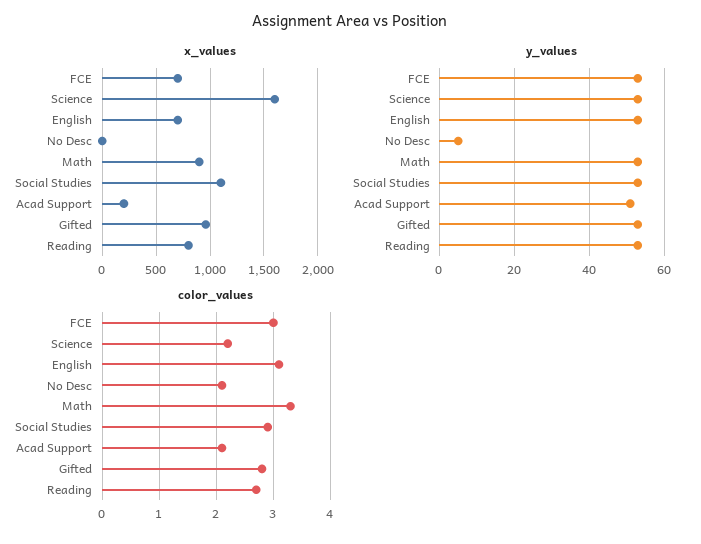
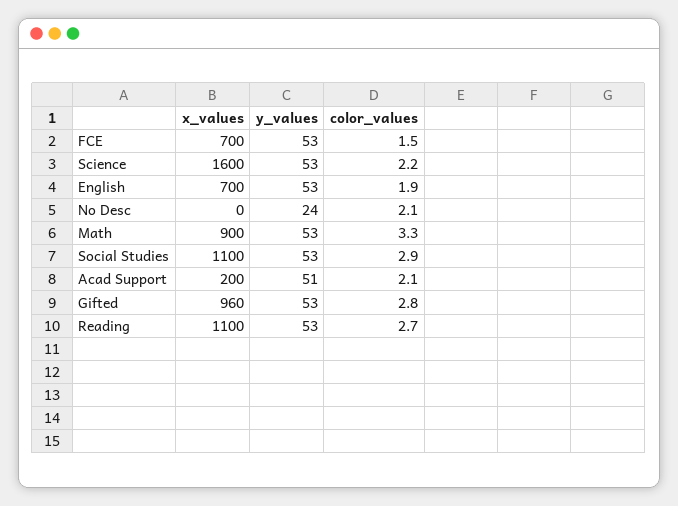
x_values, Reading: 800 -> 1100
y_values, No Desc: 5 -> 24
color_values, FCE: 3 -> 1.5
color_values, English: 3 -> 1.9

